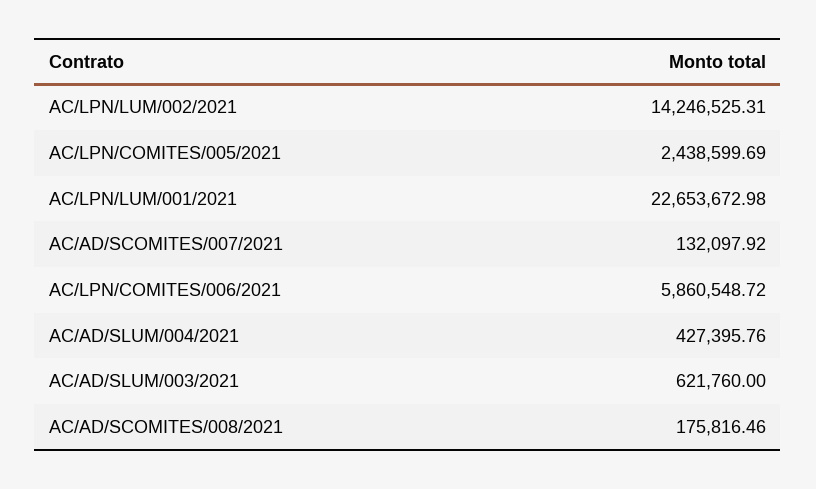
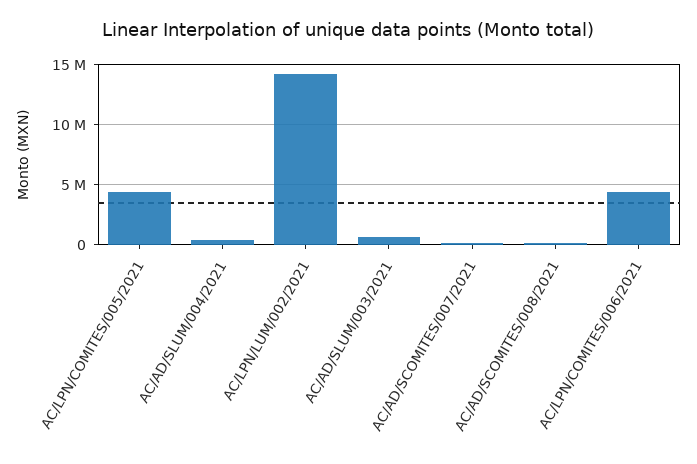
AC/LPN/COMITES/005/2021: 2438599.69 -> 4500000
AC/LPN/LUM/001/2021: 22653672.98 -> none
AC/LPN/COMITES/006/2021: 5860548.72 -> 4500000

